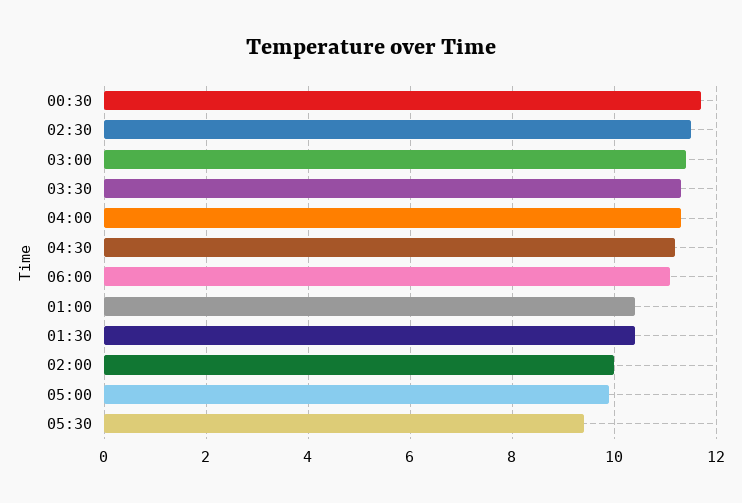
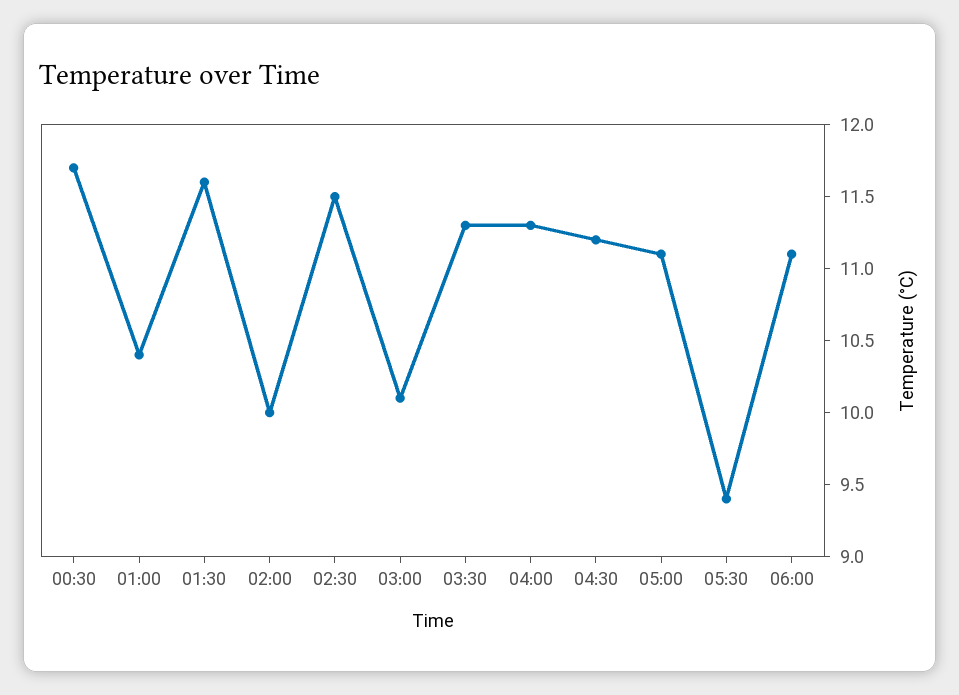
03:00: 11.5 -> 10.1
01:30: 10.5 -> 11.6
05:00: 10 -> 11.1

